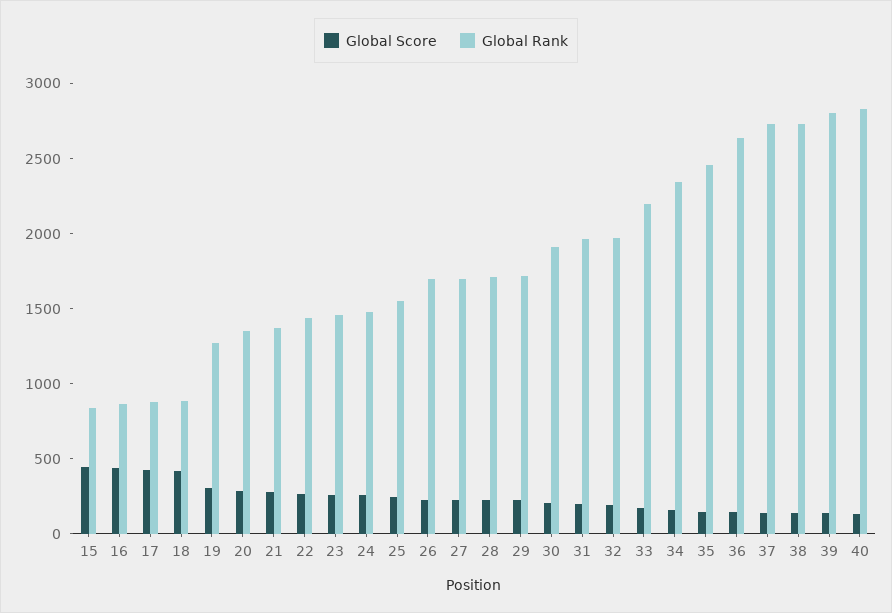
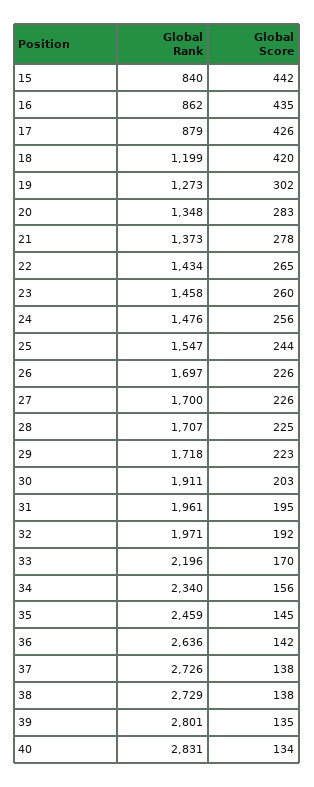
Global Rank, 18: 900 -> 1199

